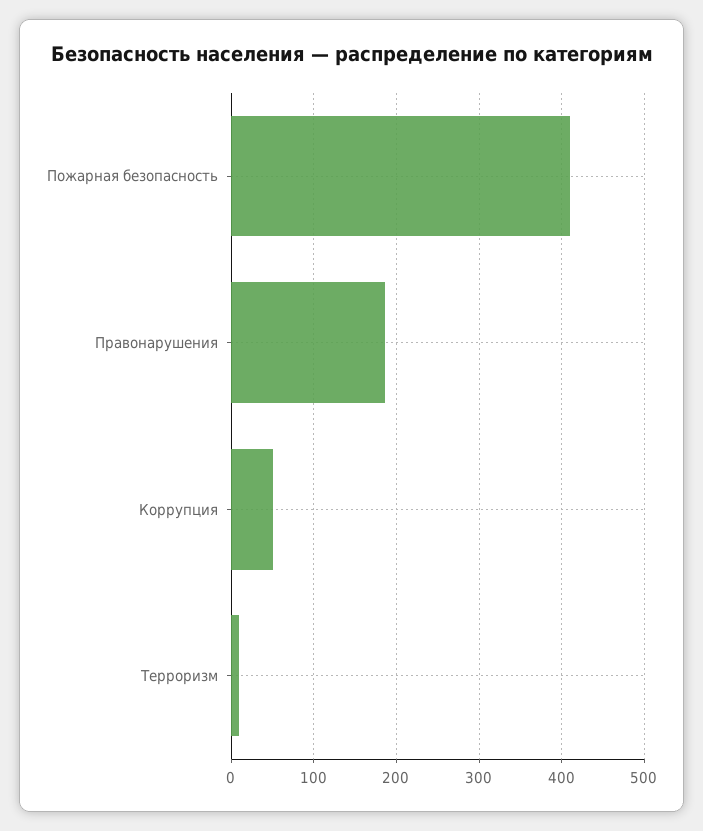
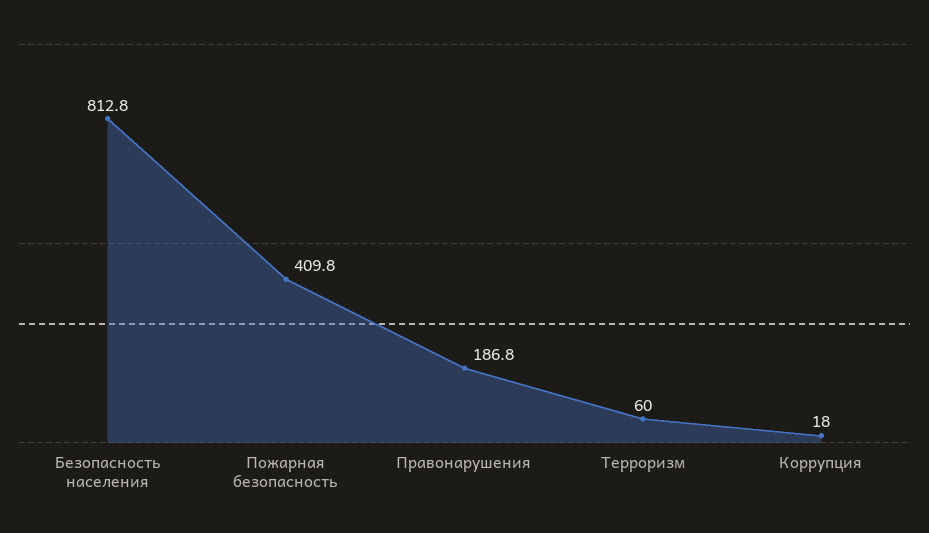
Коррупция: 50 -> 18
Терроризм: 10 -> 60
Безопасность населения: none -> 812.8

